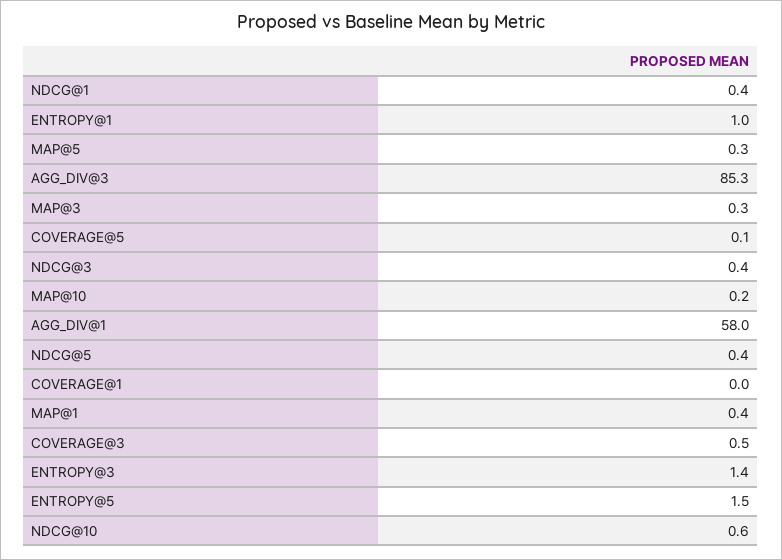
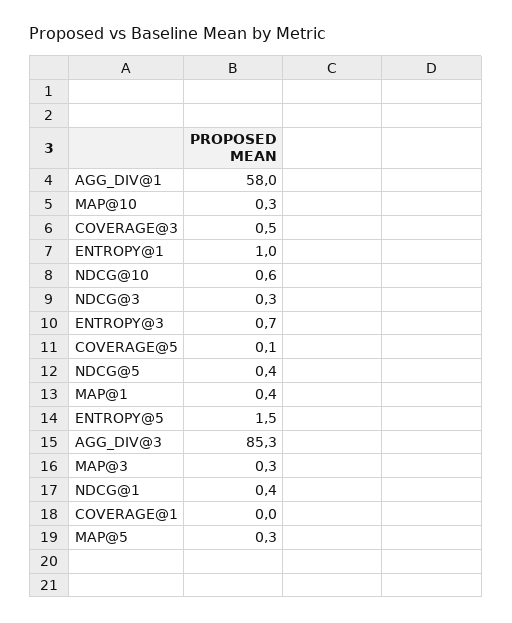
NDCG@3: 0.4 -> 0.3
MAP@10: 0.2 -> 0.3
ENTROPY@3: 1.4 -> 0.7

